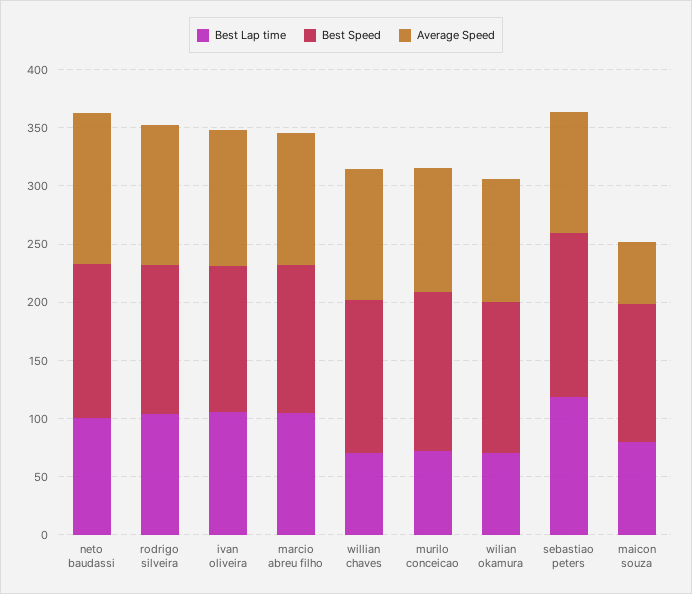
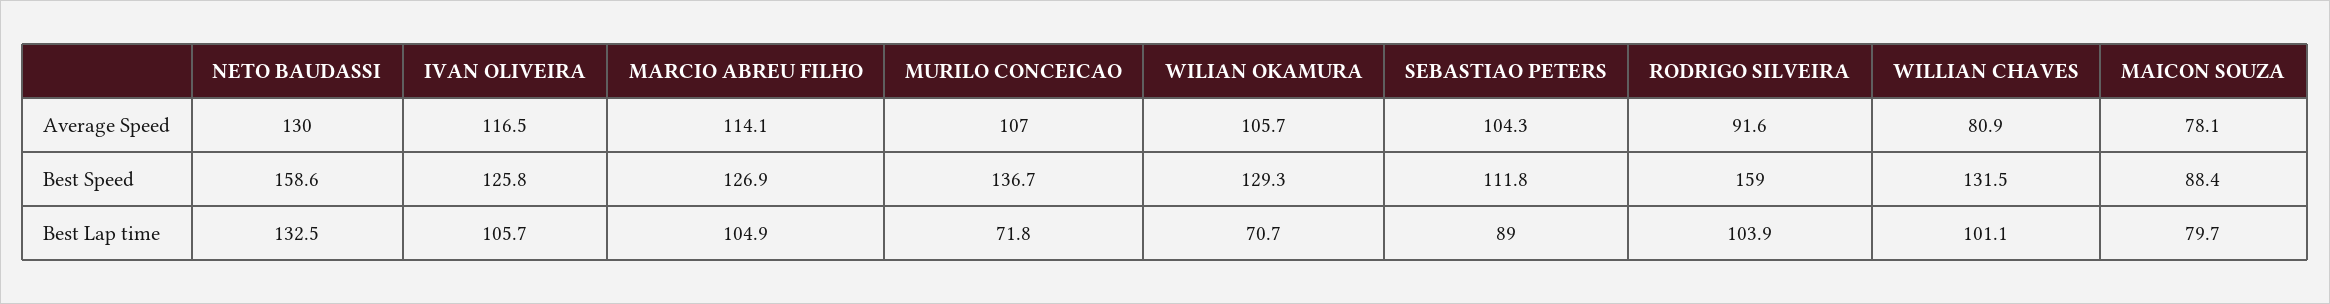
Best Lap time, neto baudassi: 100 -> 132.5
Best Speed, neto baudassi: 130 -> 158.6
Best Speed, rodrigo silveira: 130 -> 159
Average Speed, rodrigo silveira: 120 -> 91.6
Best Lap time, willian chaves: 70 -> 101.1
Average Speed, willian chaves: 110 -> 80.9
Best Lap time, sebastiao peters: 120 -> 89
Best Speed, sebastiao peters: 140 -> 111.8
Best Speed, maicon souza: 120 -> 88.4
Average Speed, maicon souza: 50 -> 78.1

